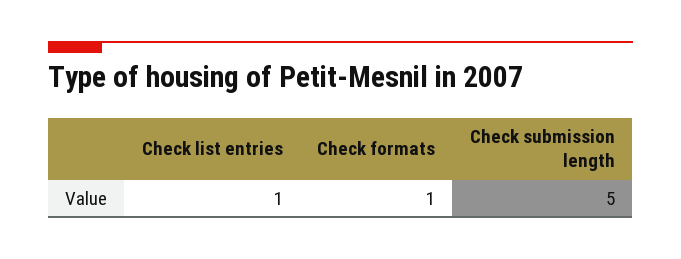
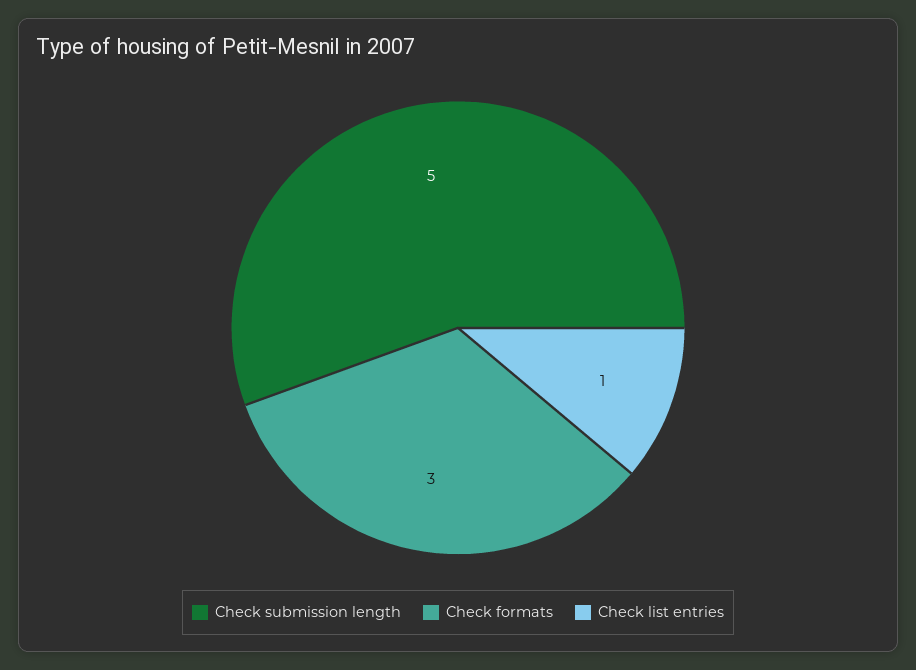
Check formats: 1 -> 3

